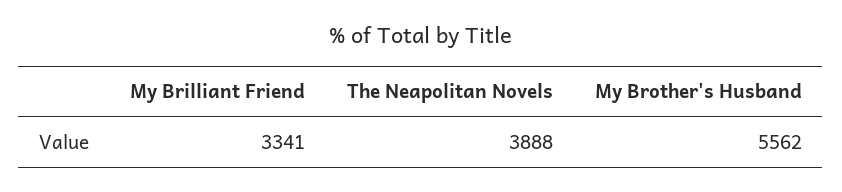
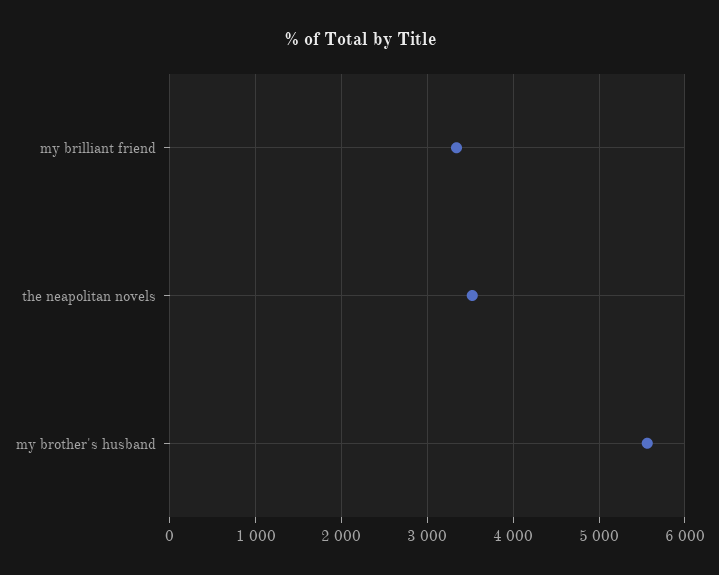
The Neapolitan Novels: 3888 -> 3500

